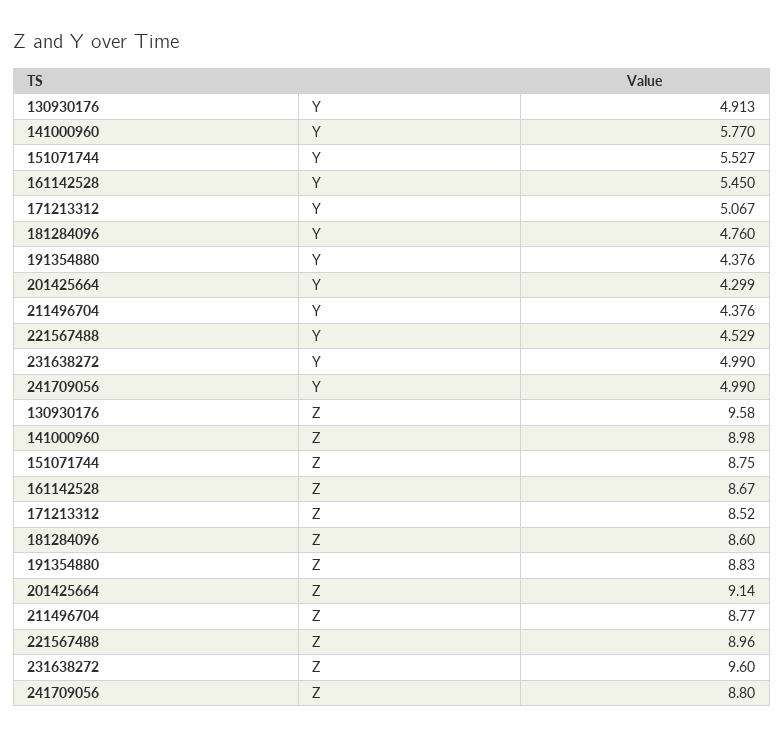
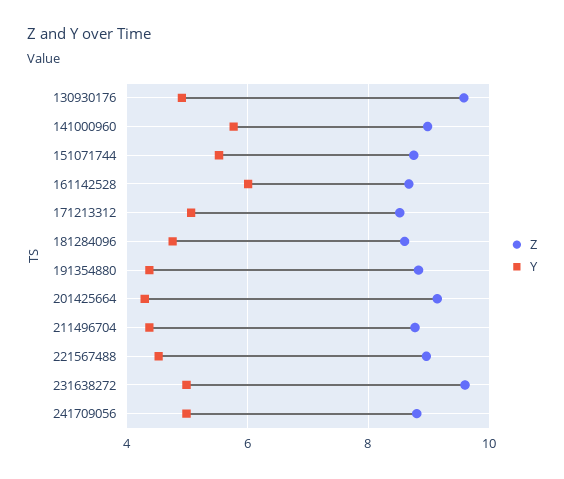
Y, 161142528: 5.45 -> 6

